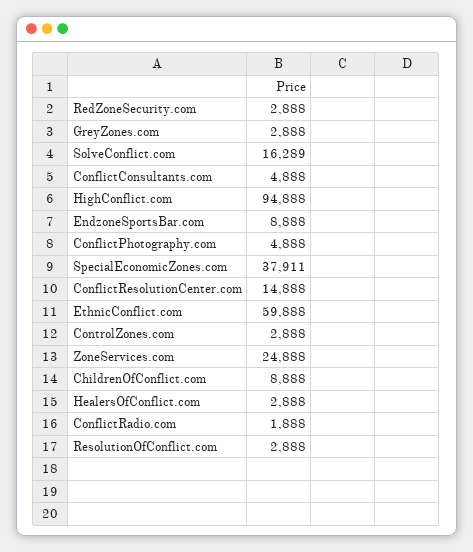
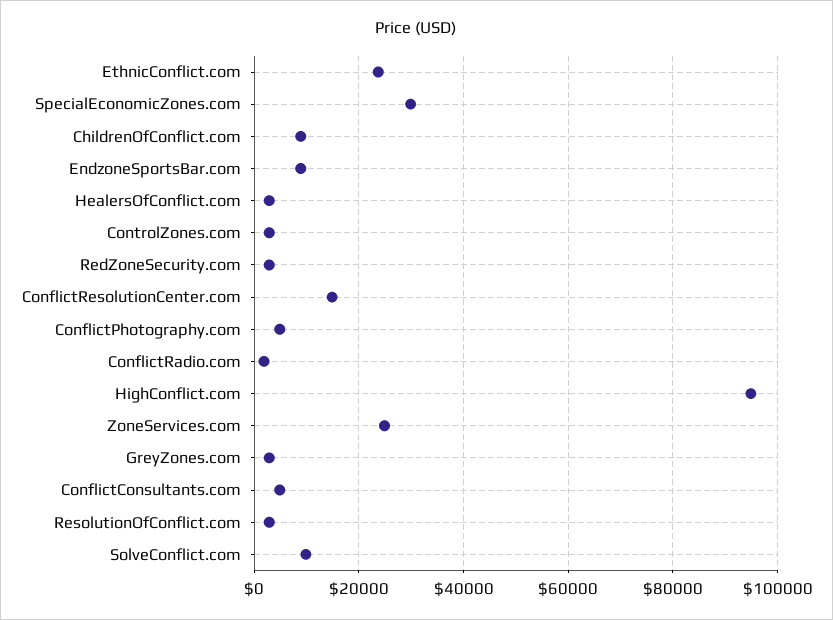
SolveConflict.com: 16289 -> 10000
SpecialEconomicZones.com: 37911 -> 30000
EthnicConflict.com: 59888 -> 24000

